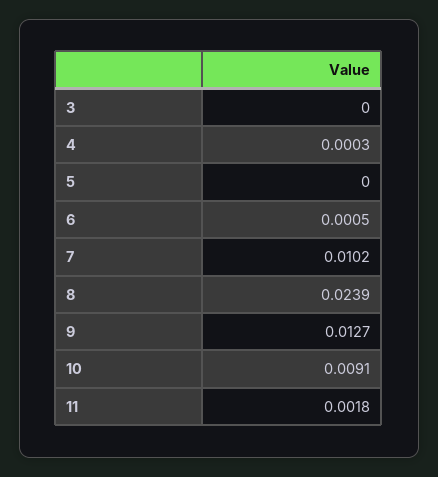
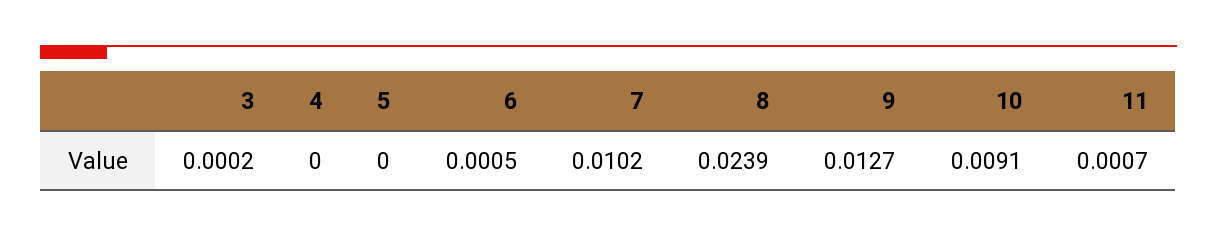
3: 0 -> 0.0002
4: 0.0003 -> 0
11: 0.0018 -> 0.0007

